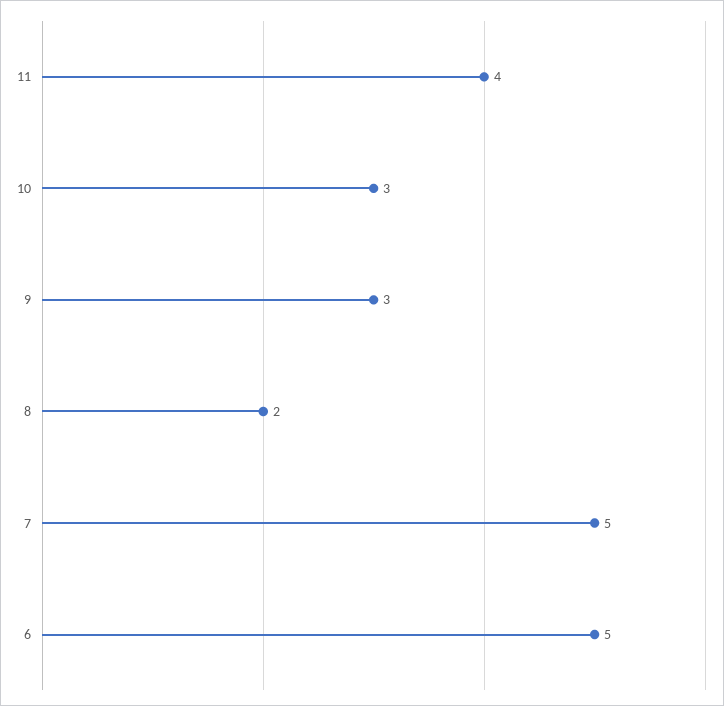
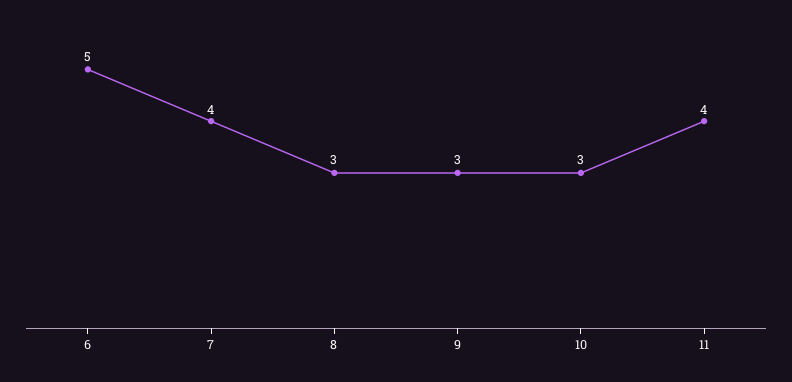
8: 2 -> 3
7: 5 -> 4

